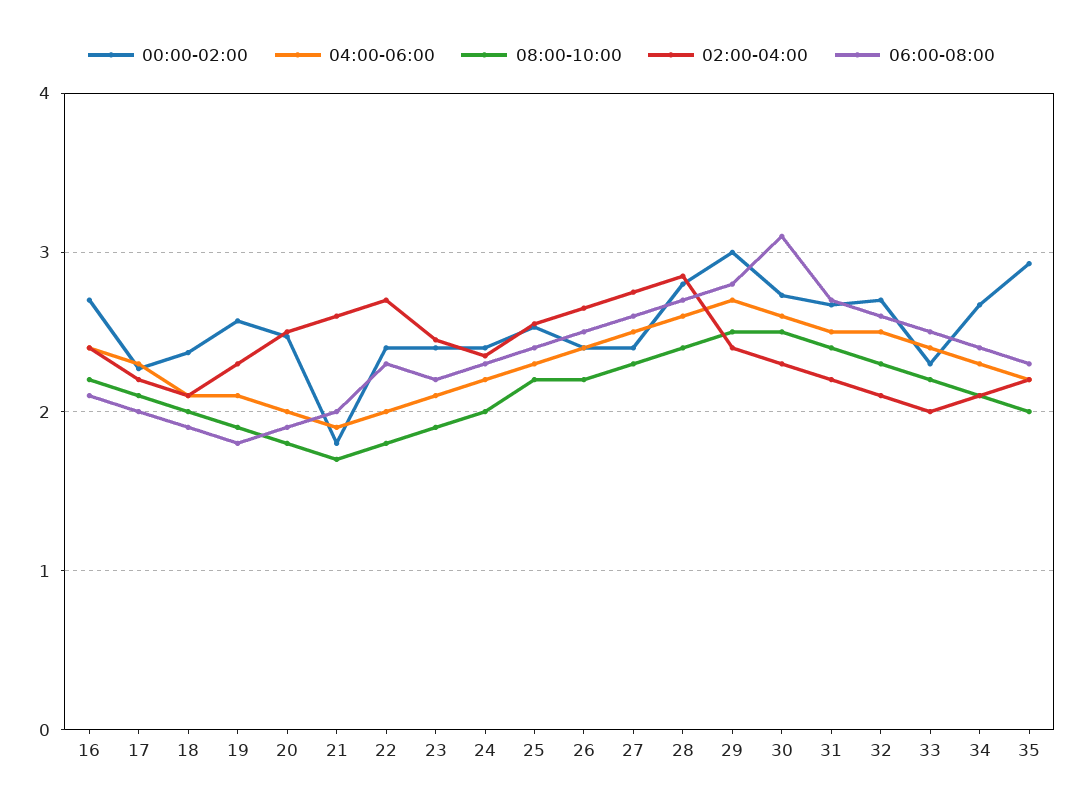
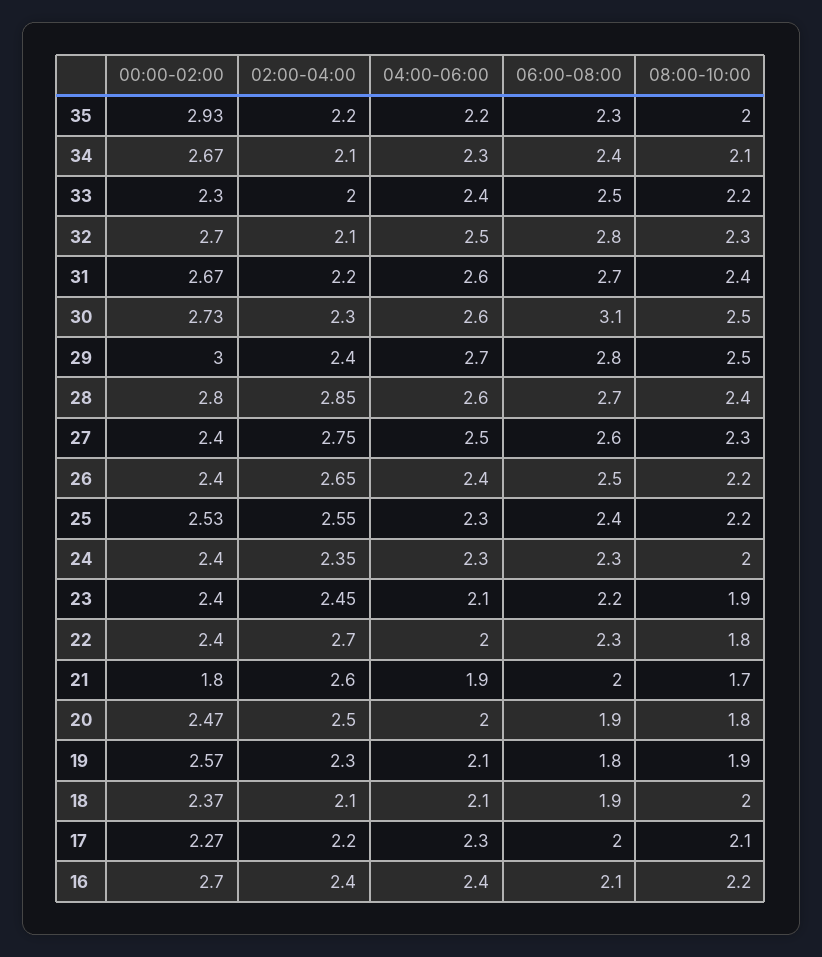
04:00-06:00, 24: 2.2 -> 2.3
04:00-06:00, 31: 2.5 -> 2.6
06:00-08:00, 32: 2.6 -> 2.8

